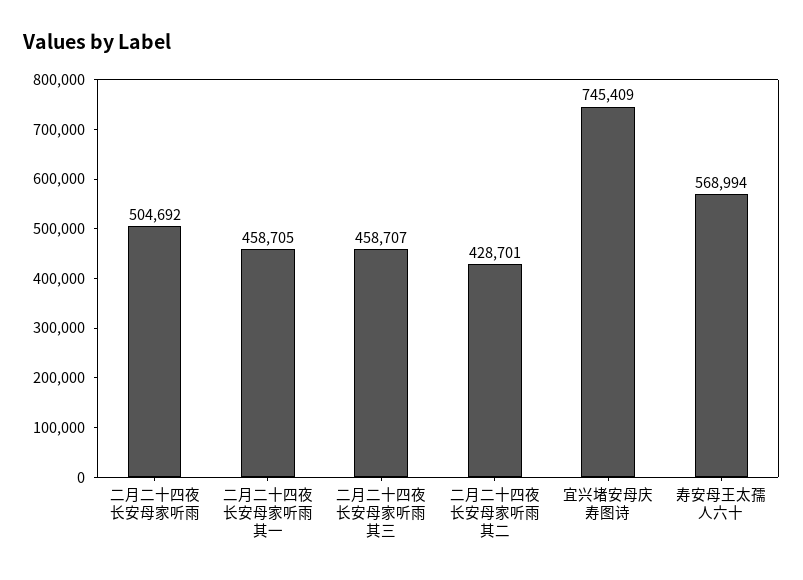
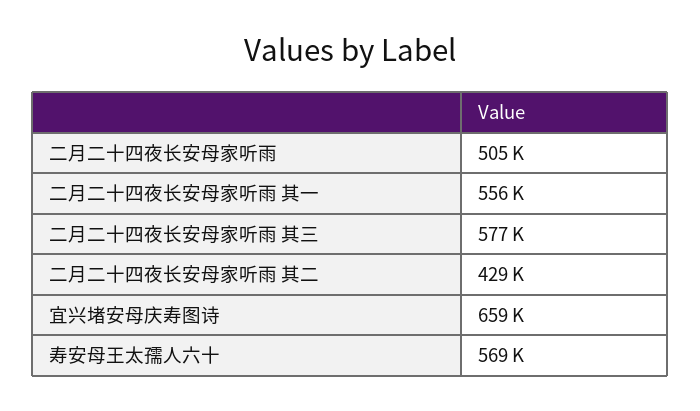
二月二十四夜长安母家听雨 其一: 458705 -> 556000
二月二十四夜长安母家听雨 其三: 458707 -> 577000
宜兴堵安母庆寿图诗: 745409 -> 659000

